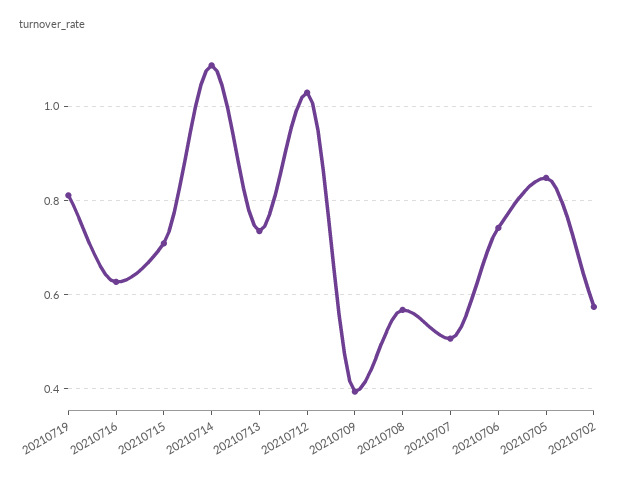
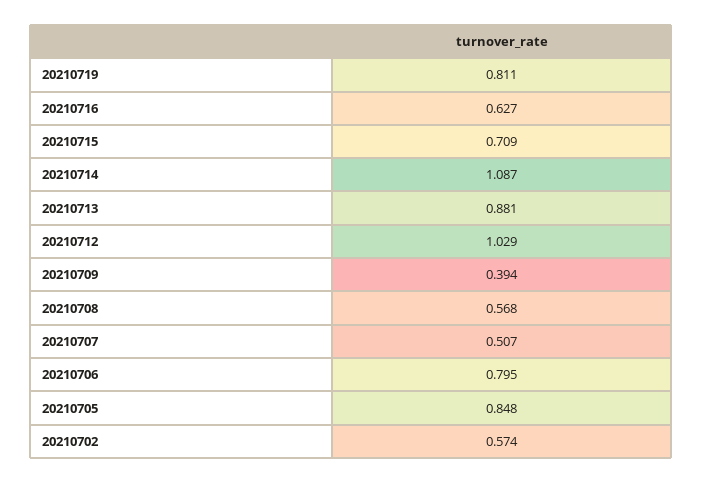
20210713: 0.74 -> 0.881
20210706: 0.74 -> 0.795

